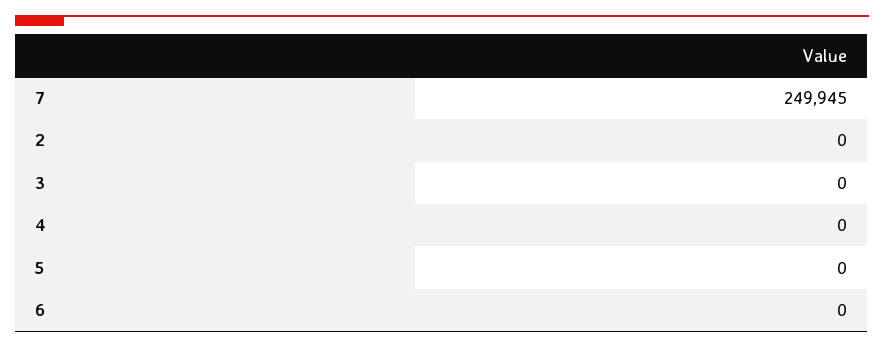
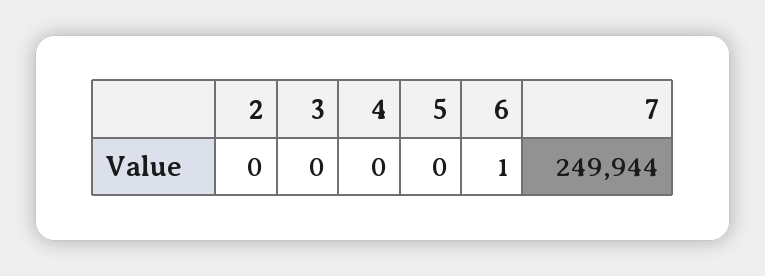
7: 249945 -> 249944
6: 0 -> 1

